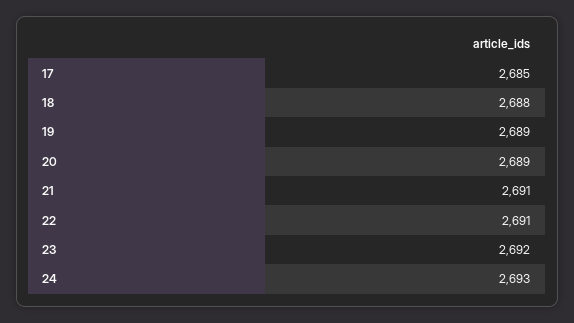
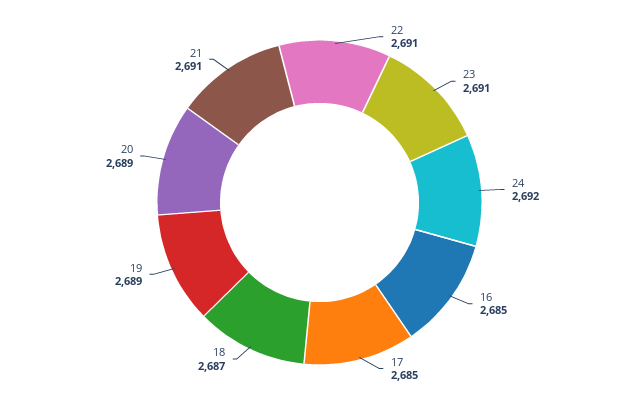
18: 2688 -> 2687
23: 2692 -> 2691
24: 2693 -> 2692
16: none -> 2685

